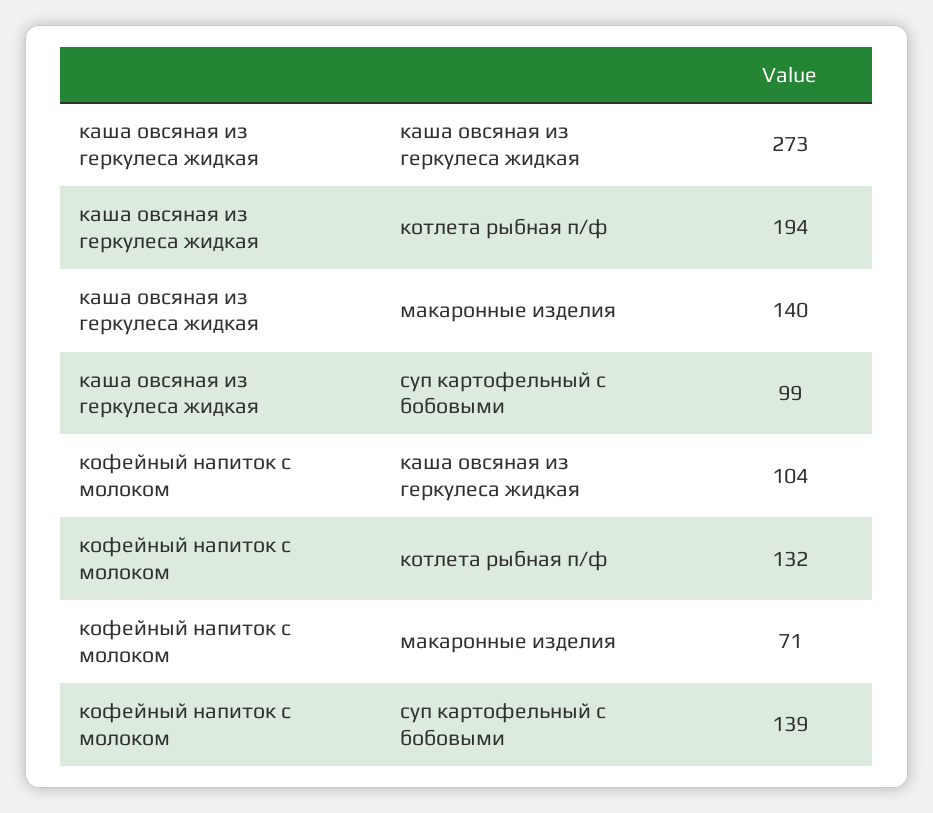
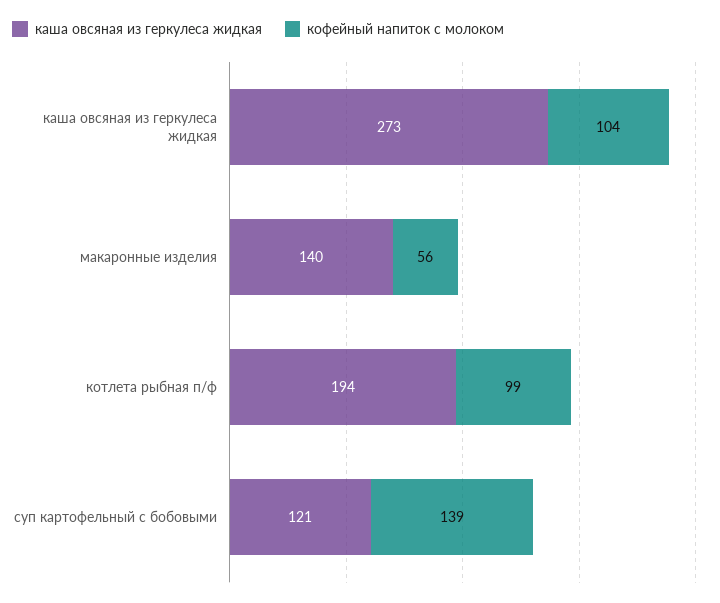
каша овсяная из геркулеса жидкая, суп картофельный с бобовыми: 99 -> 121
кофейный напиток с молоком, котлета рыбная п/ф: 132 -> 99
кофейный напиток с молоком, макаронные изделия: 71 -> 56

